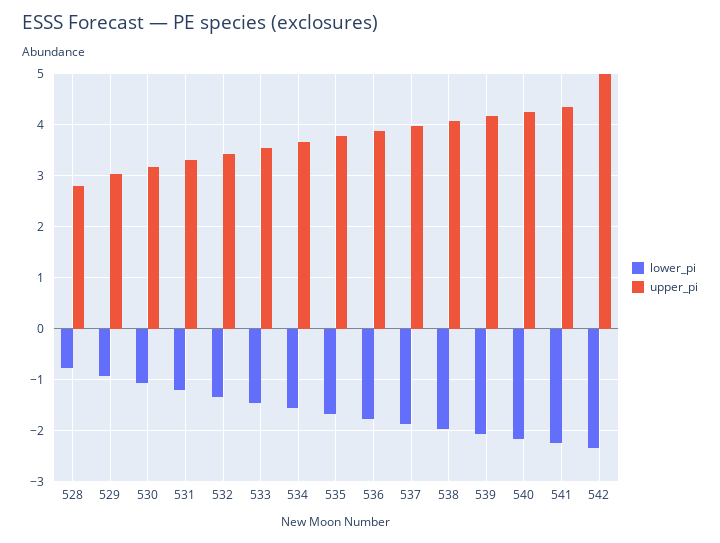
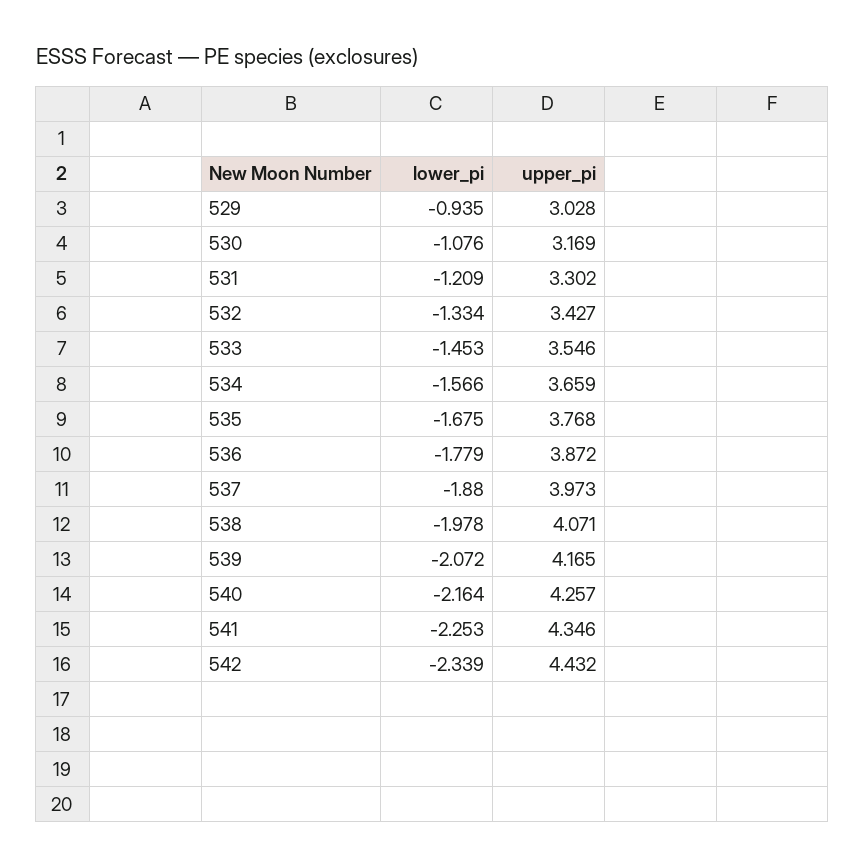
lower_pi, 528: -0.8 -> none
upper_pi, 528: 2.8 -> none
upper_pi, 542: 5 -> 4.432

